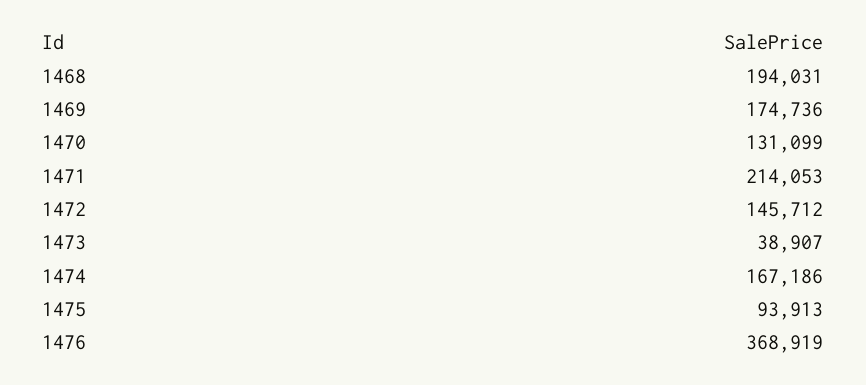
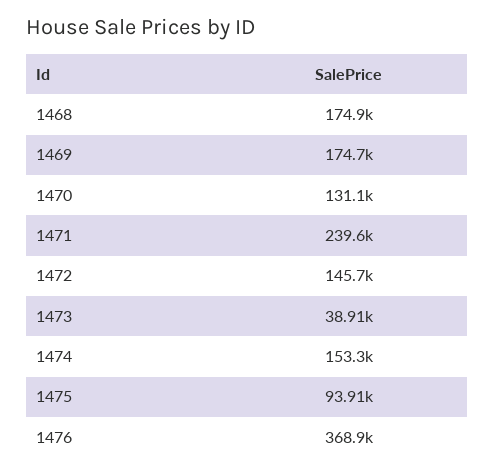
1468: 194031 -> 174900
1471: 214053 -> 239600
1474: 167186 -> 153300

